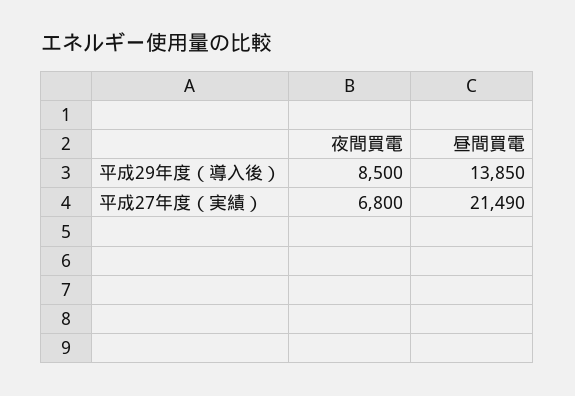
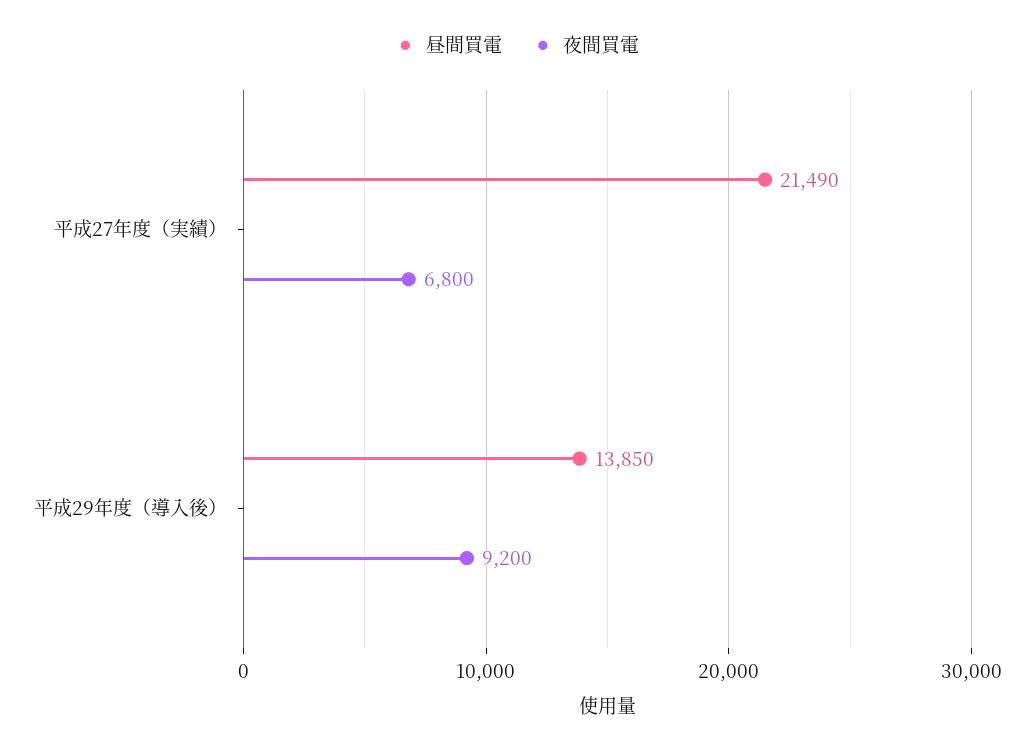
夜間買電, 平成29年度（導入後）: 8500 -> 9200

